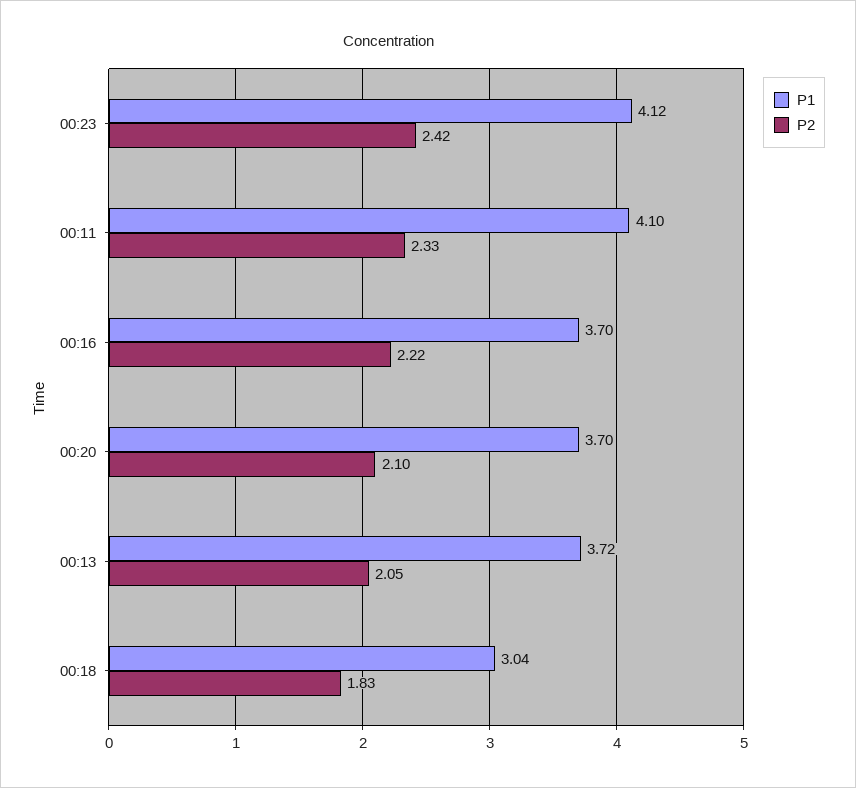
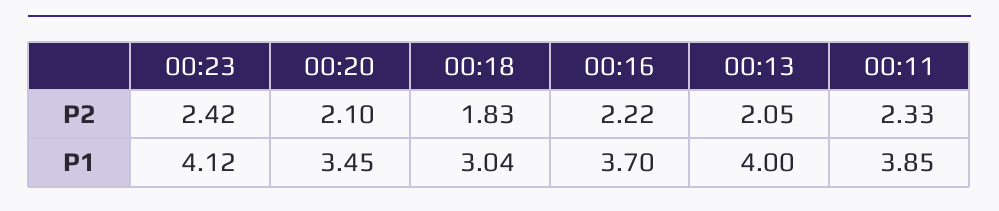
P1, 00:11: 4.1 -> 3.85
P1, 00:20: 3.7 -> 3.45
P1, 00:13: 3.72 -> 4

